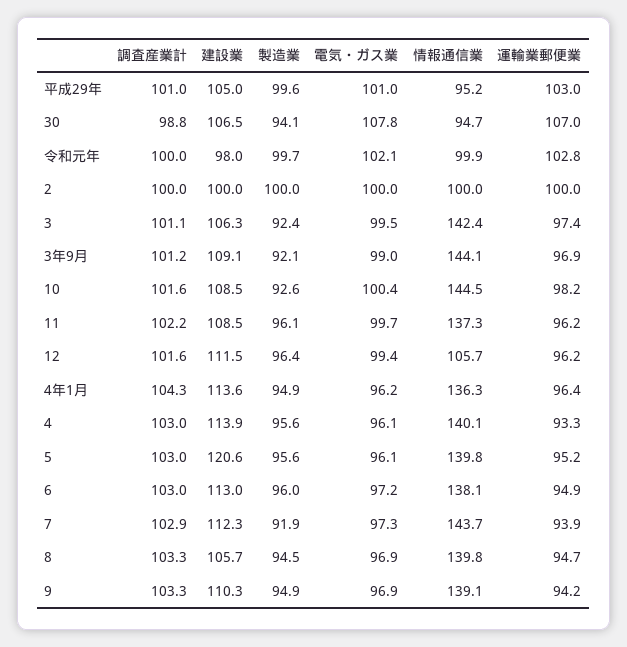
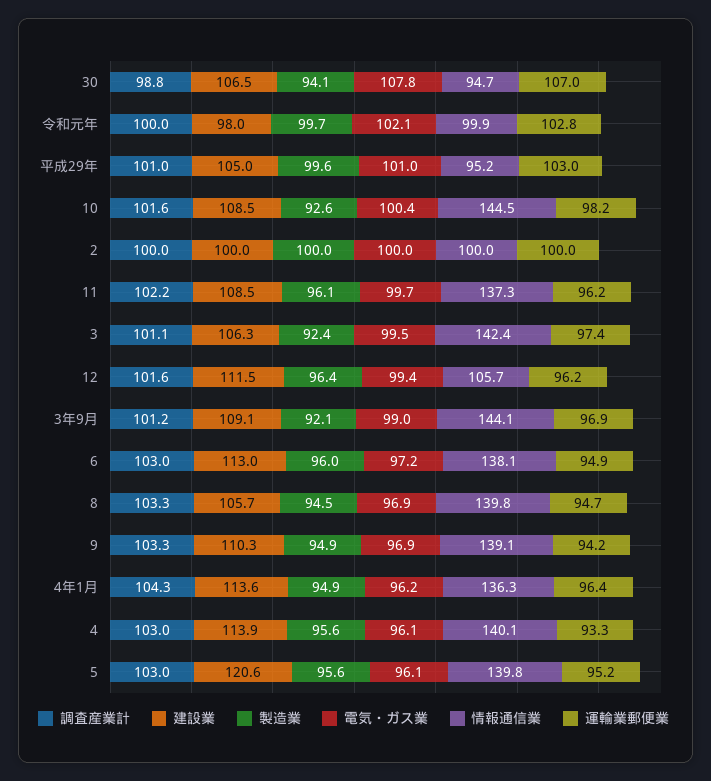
調査産業計, 7: 102.9 -> none
建設業, 7: 112.3 -> none
製造業, 7: 91.9 -> none
電気・ガス業, 7: 97.3 -> none
情報通信業, 7: 143.7 -> none
運輸業郵便業, 7: 93.9 -> none

